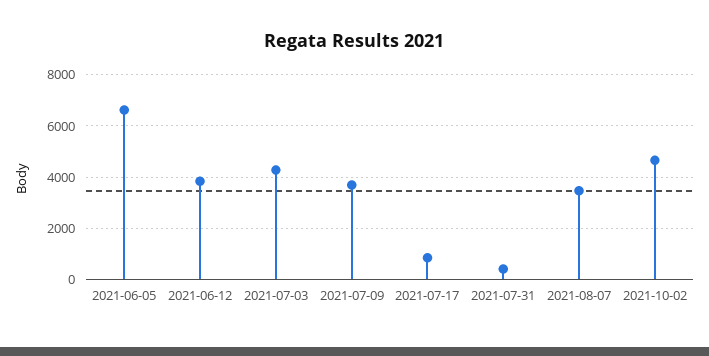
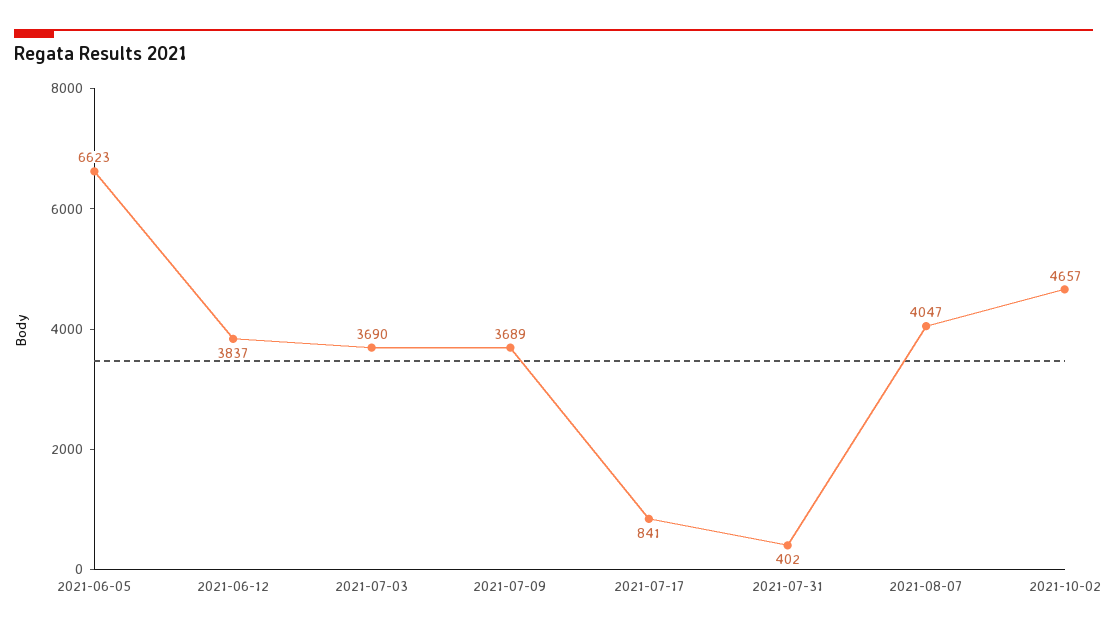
2021-07-03: 4250 -> 3690
2021-08-07: 3500 -> 4047

